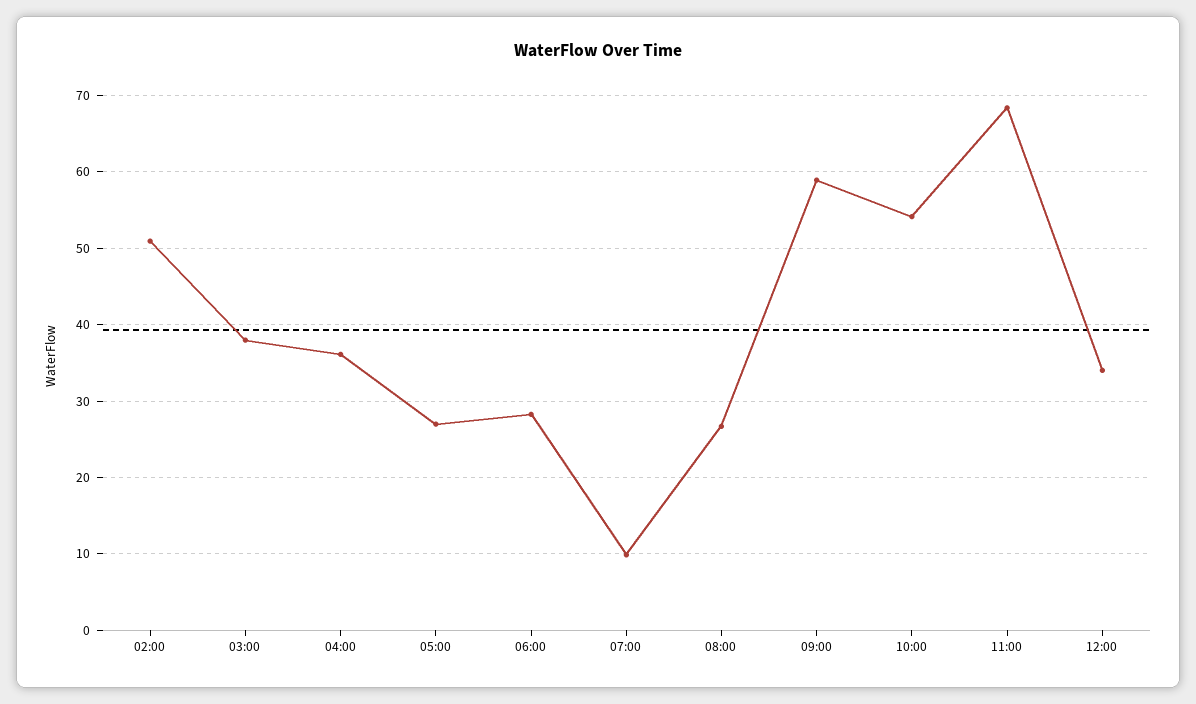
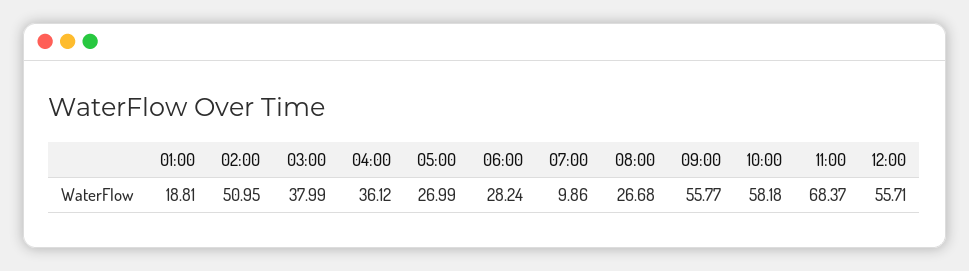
09:00: 59 -> 55.77
10:00: 54 -> 58.18
12:00: 34 -> 55.71
01:00: none -> 18.81

